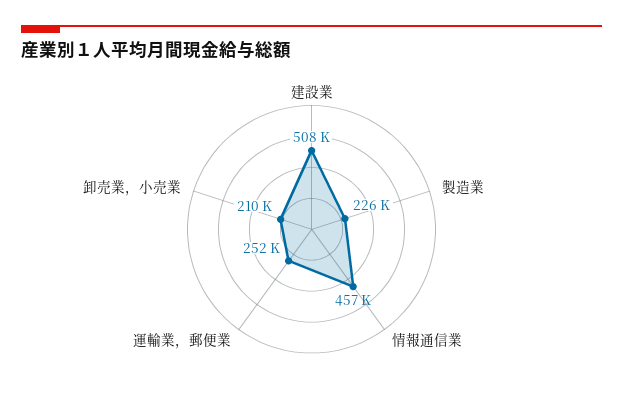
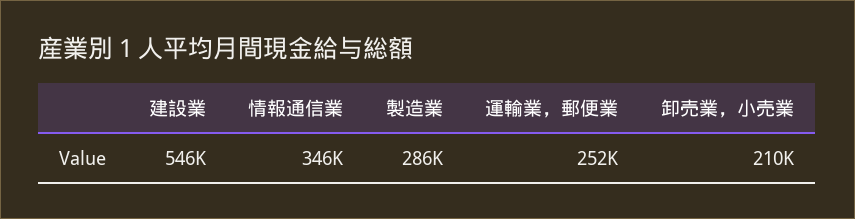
建設業: 508000 -> 546000
製造業: 226000 -> 286000
情報通信業: 457000 -> 346000

